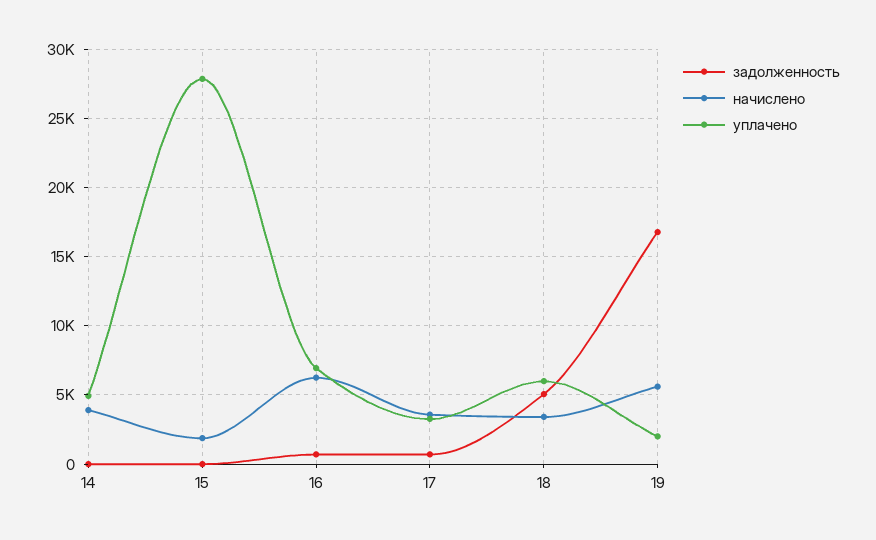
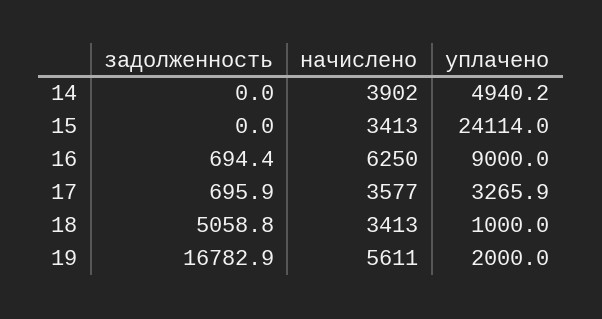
начислено, 15: 2000 -> 3413
уплачено, 15: 28000 -> 24114
уплачено, 16: 7000 -> 9000
уплачено, 18: 6000 -> 1000

